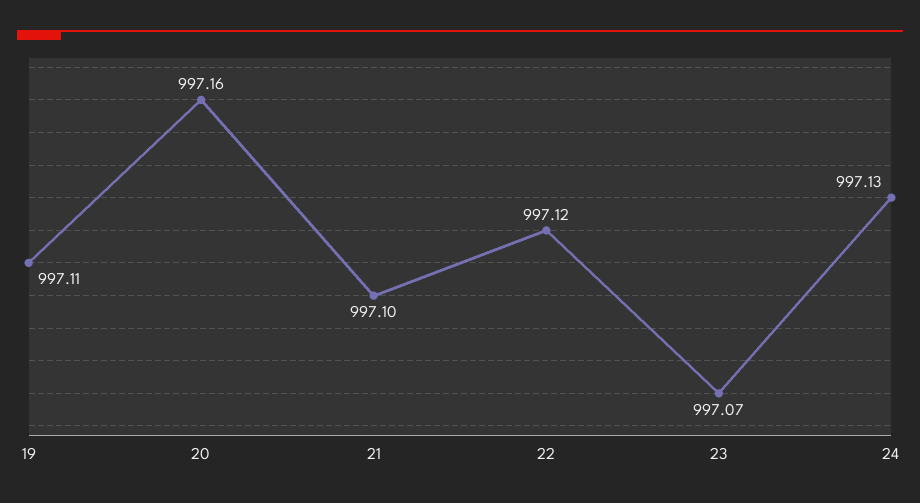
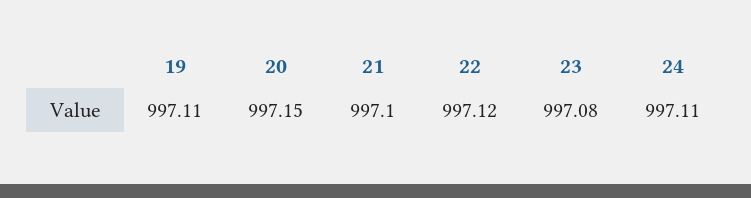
20: 997.16 -> 997.15
23: 997.07 -> 997.08
24: 997.13 -> 997.11

